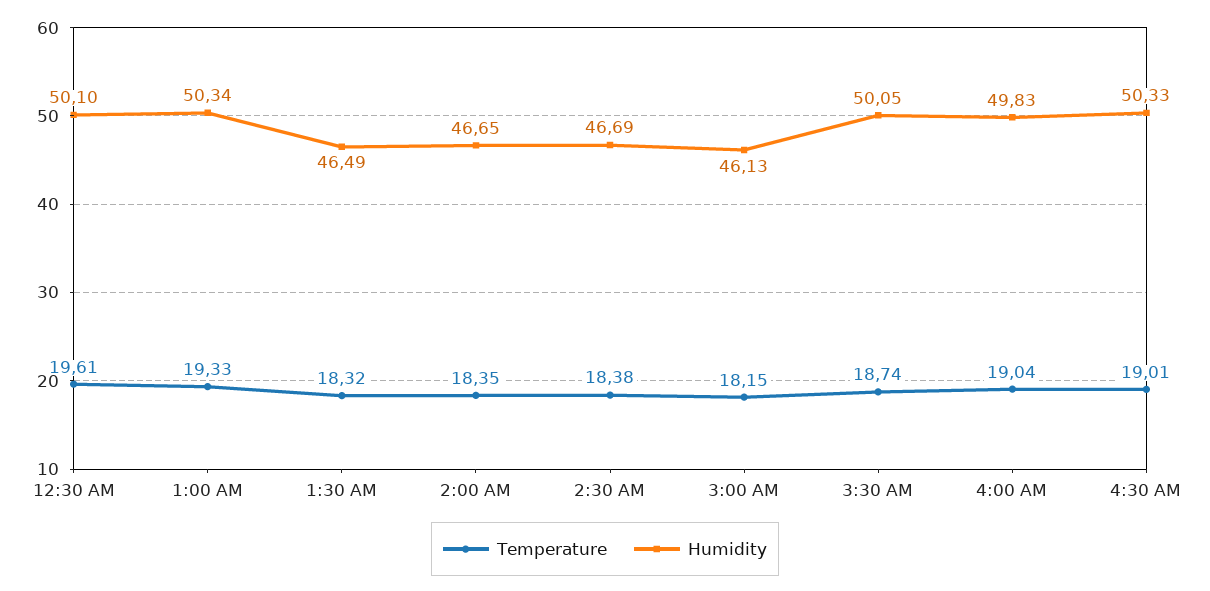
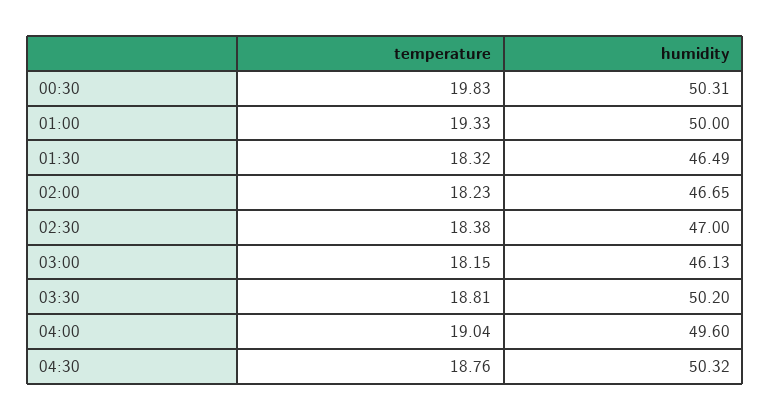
Temperature, 12:30 AM: 19.61 -> 19.83
Humidity, 12:30 AM: 50.1 -> 50.31
Humidity, 1:00 AM: 50.34 -> 50
Temperature, 2:00 AM: 18.35 -> 18.23
Humidity, 2:30 AM: 46.69 -> 47
Temperature, 3:30 AM: 18.74 -> 18.81
Humidity, 3:30 AM: 50.05 -> 50.2
Humidity, 4:00 AM: 49.83 -> 49.6
Temperature, 4:30 AM: 19.01 -> 18.76
Humidity, 4:30 AM: 50.33 -> 50.32

